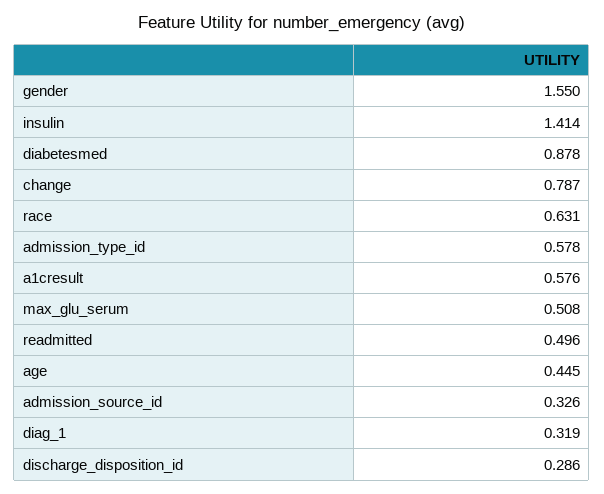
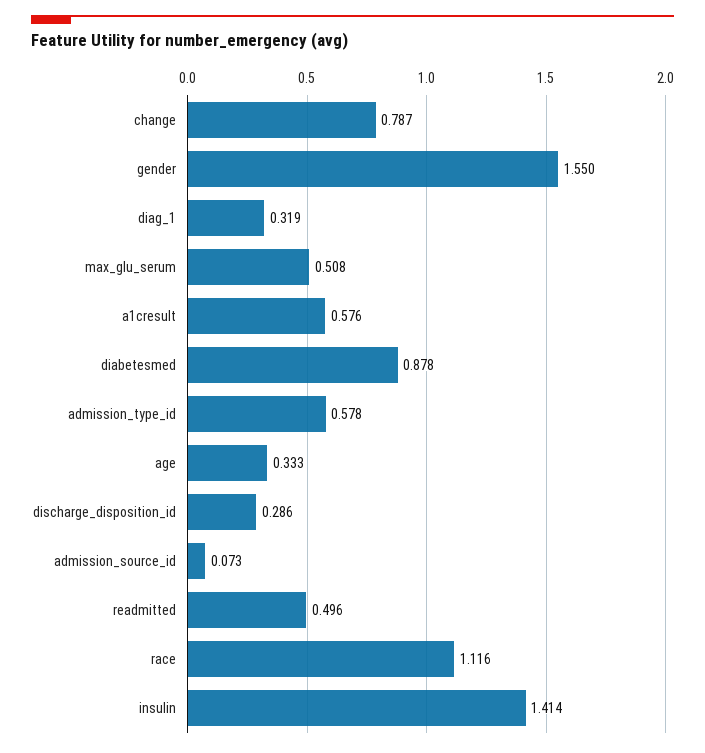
race: 0.631 -> 1.116
age: 0.445 -> 0.333
admission_source_id: 0.326 -> 0.073

